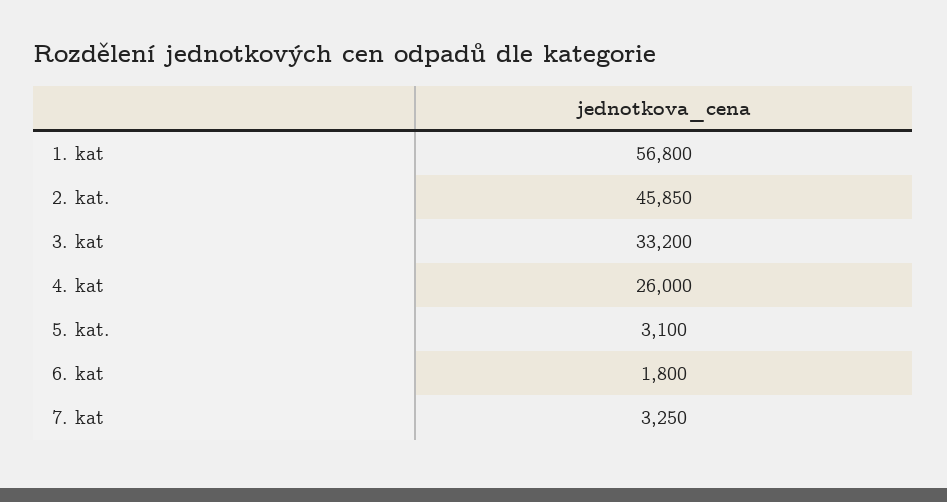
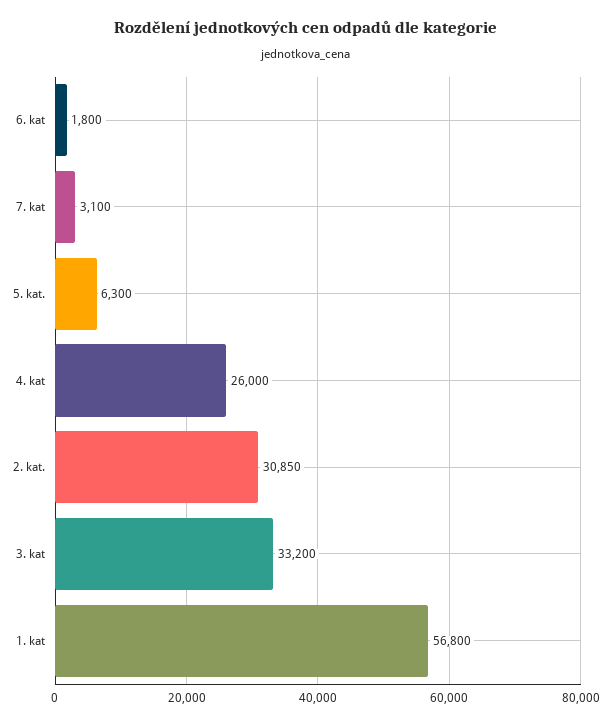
2. kat.: 45850 -> 30850
5. kat.: 3100 -> 6300
7. kat: 3250 -> 3100

